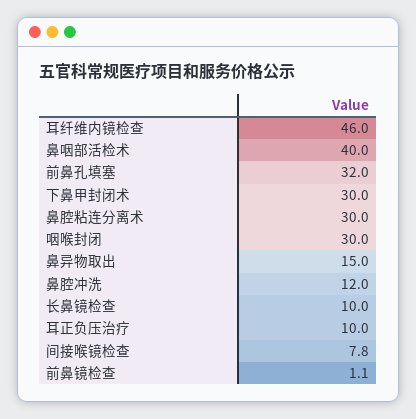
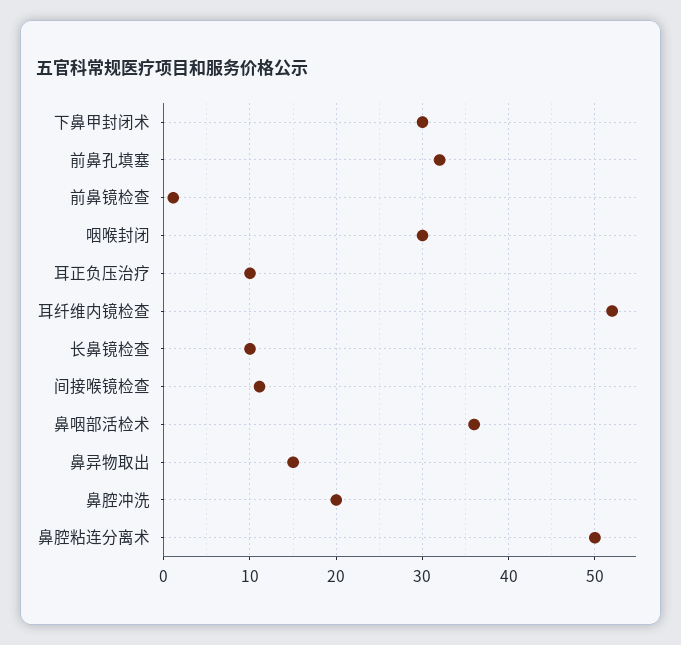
耳纤维内镜检查: 46 -> 52
鼻咽部活检术: 40 -> 36
鼻腔粘连分离术: 30 -> 50
鼻腔冲洗: 12 -> 20
间接喉镜检查: 7.8 -> 11

